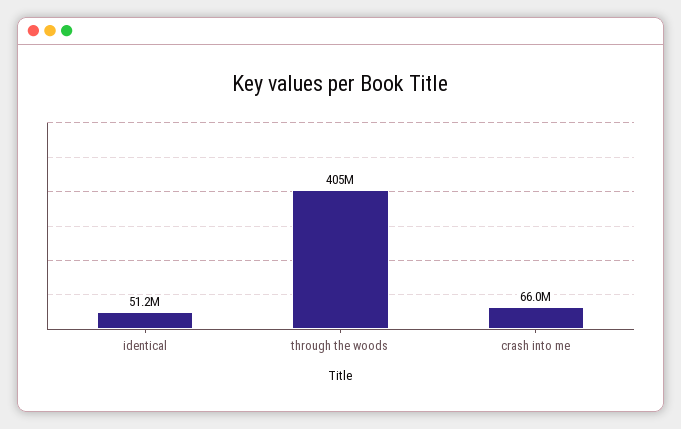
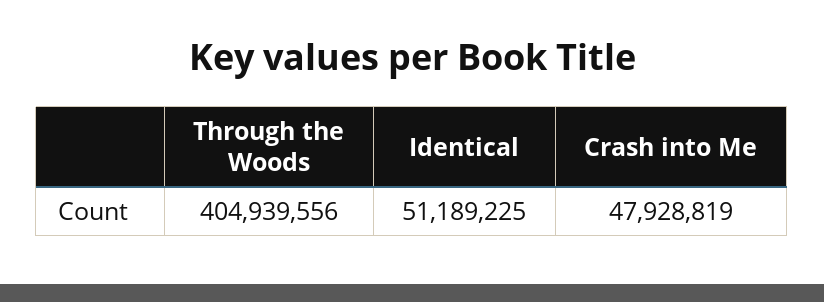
crash into me: 66000000 -> 47928819

